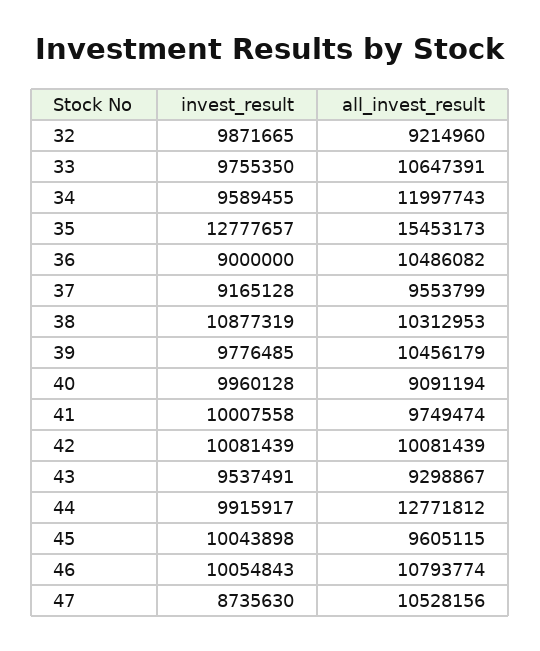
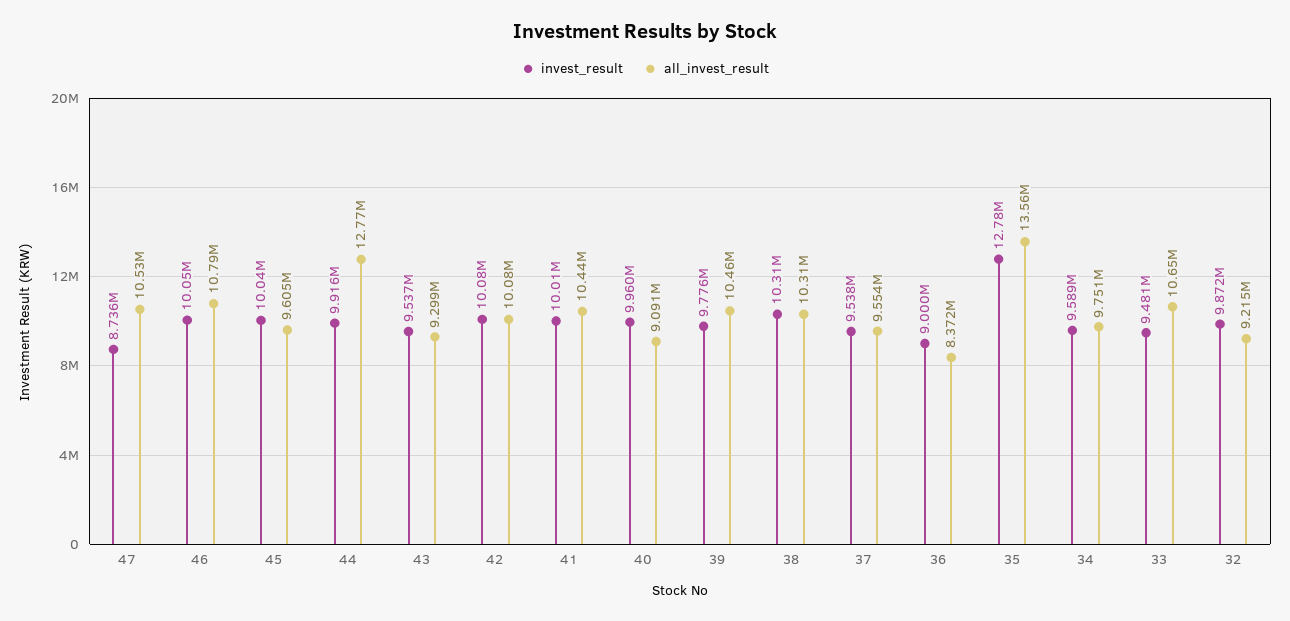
invest_result, 33: 9755350 -> 9481000
all_invest_result, 34: 11997743 -> 9751000
all_invest_result, 35: 15453173 -> 13560000
all_invest_result, 36: 10486082 -> 8372000
invest_result, 37: 9165128 -> 9538000
invest_result, 38: 10877319 -> 10310000
all_invest_result, 41: 9749474 -> 10440000

